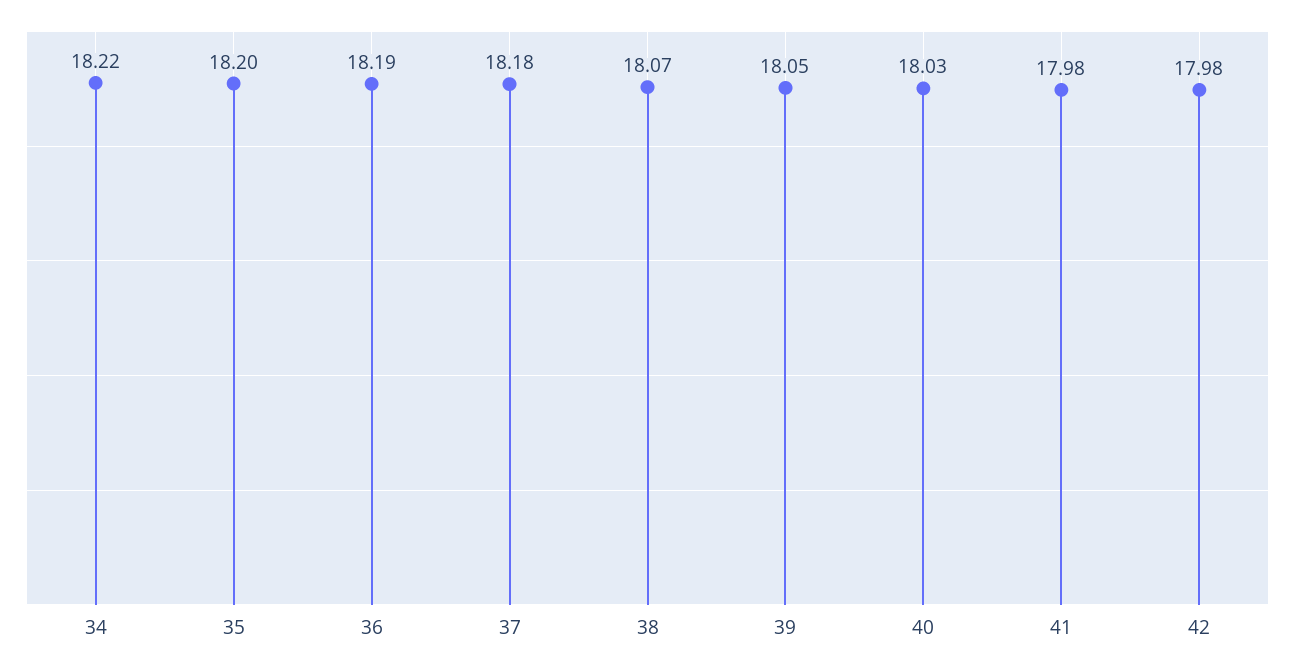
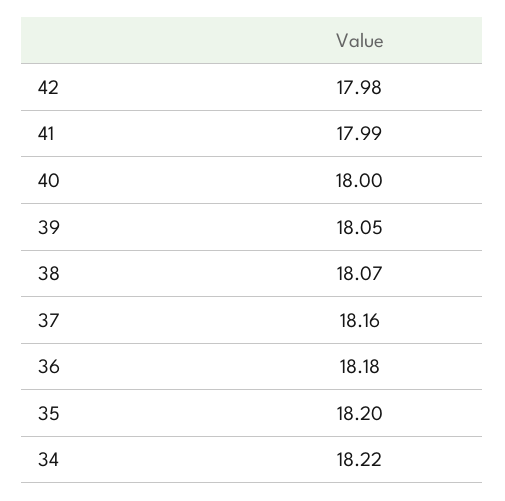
36: 18.19 -> 18.18
37: 18.18 -> 18.16
40: 18.03 -> 18
41: 17.98 -> 17.99

